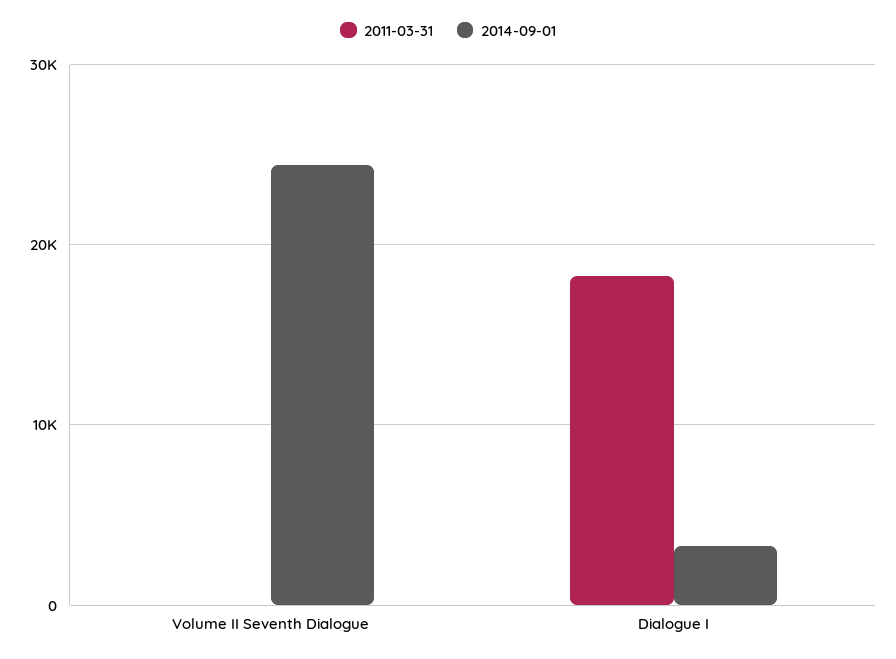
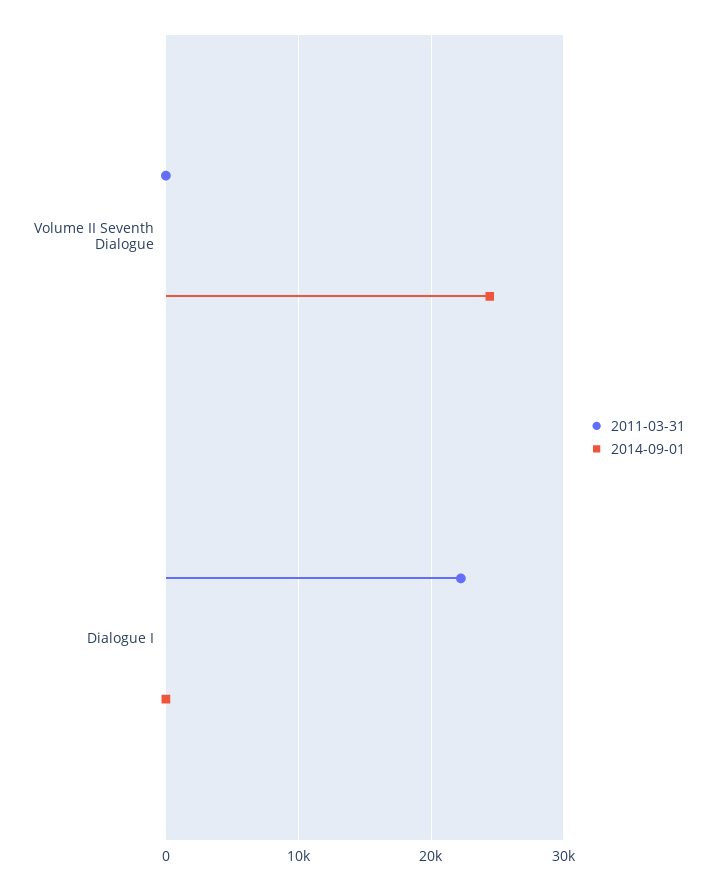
2011-03-31, Dialogue I: 18000 -> 22000
2014-09-01, Dialogue I: 3000 -> 0

